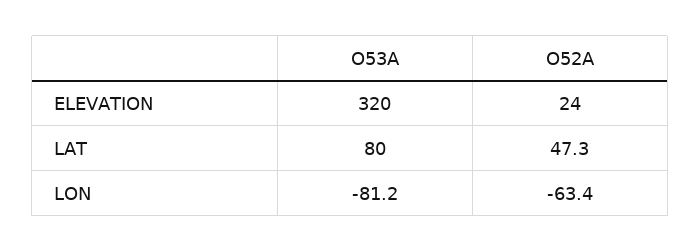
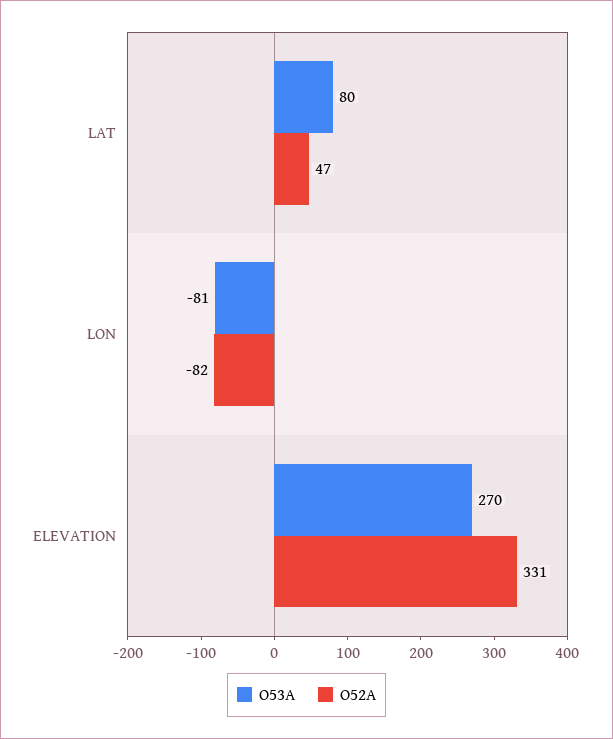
O53A, ELEVATION: 320 -> 270
O52A, ELEVATION: 24 -> 331
O52A, LON: -63.4 -> -82

